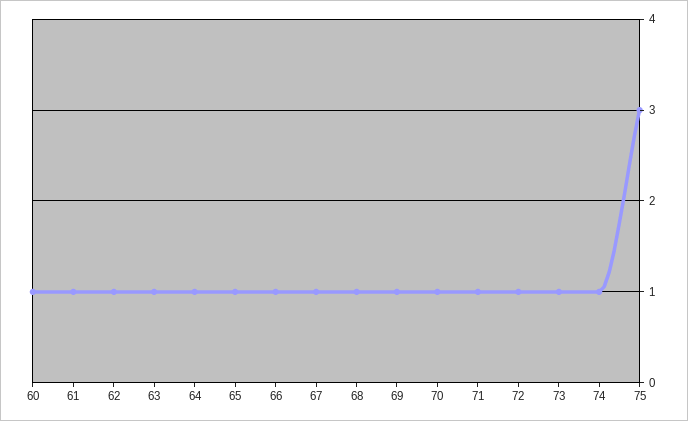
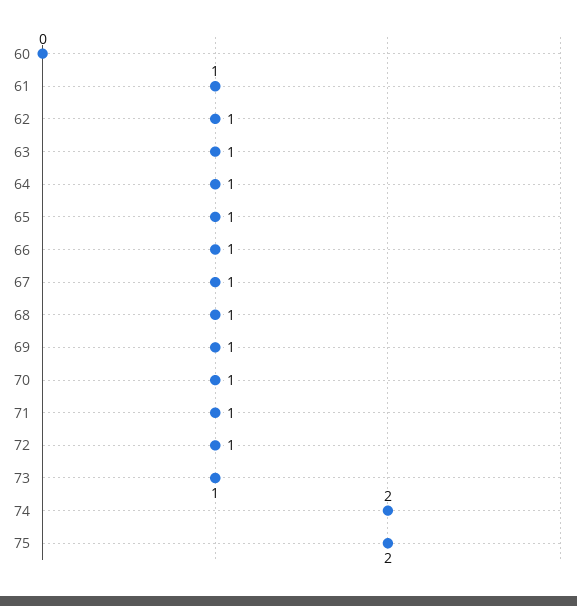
60: 1 -> 0
74: 1 -> 2
75: 3 -> 2

